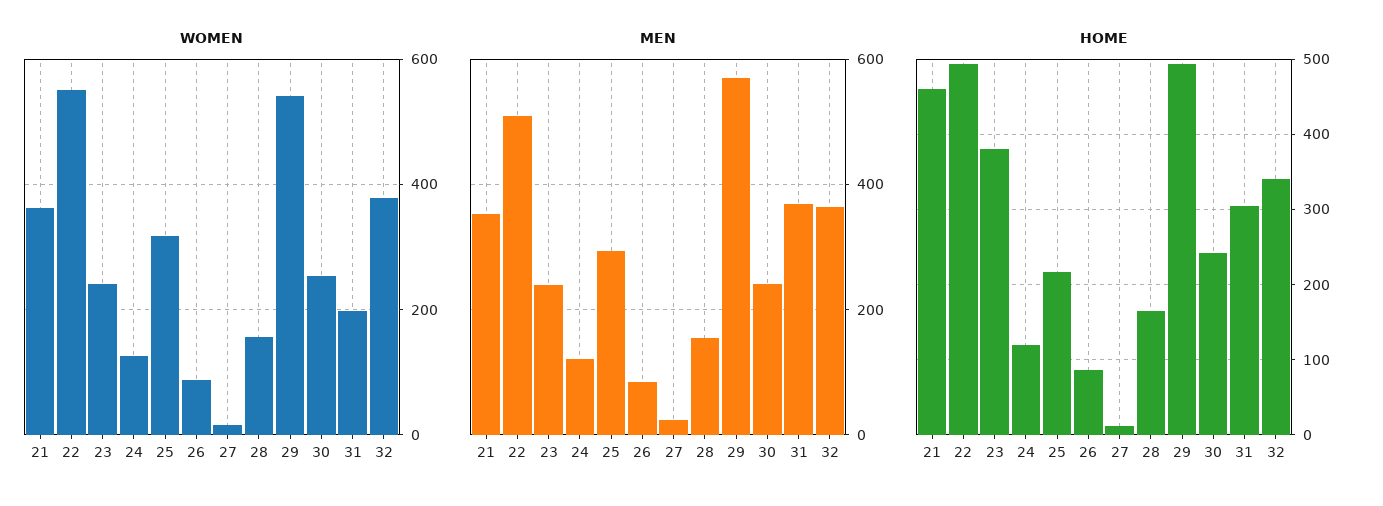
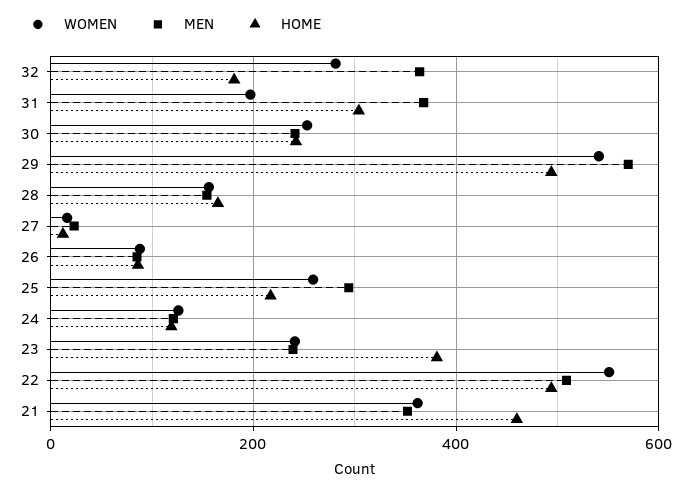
WOMEN, 25: 320 -> 260
WOMEN, 32: 380 -> 280
HOME, 32: 340 -> 180

